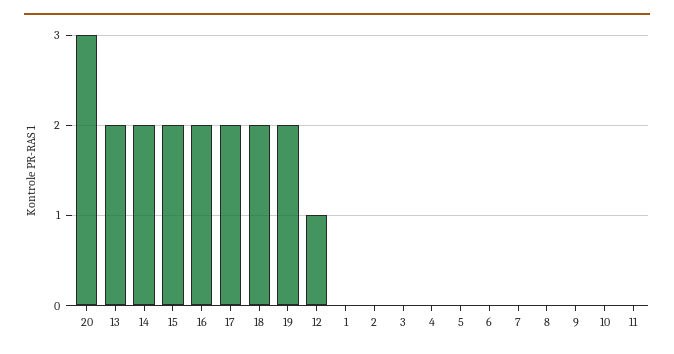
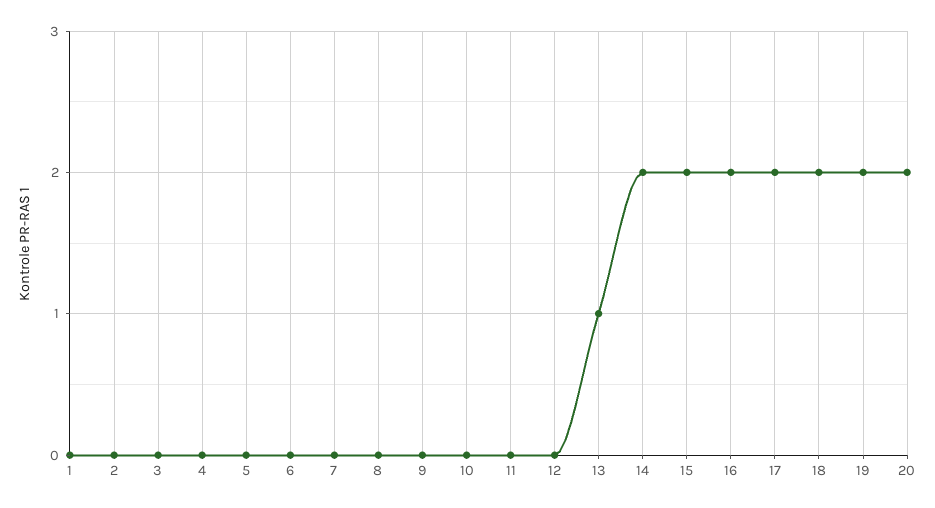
20: 3 -> 2
13: 2 -> 1
12: 1 -> 0

